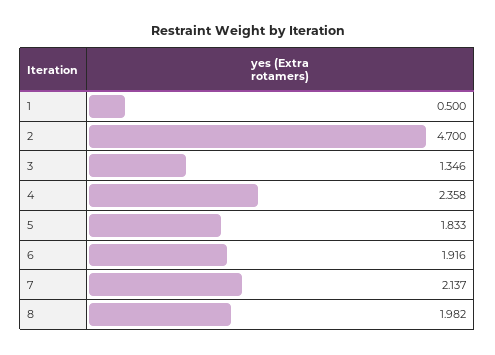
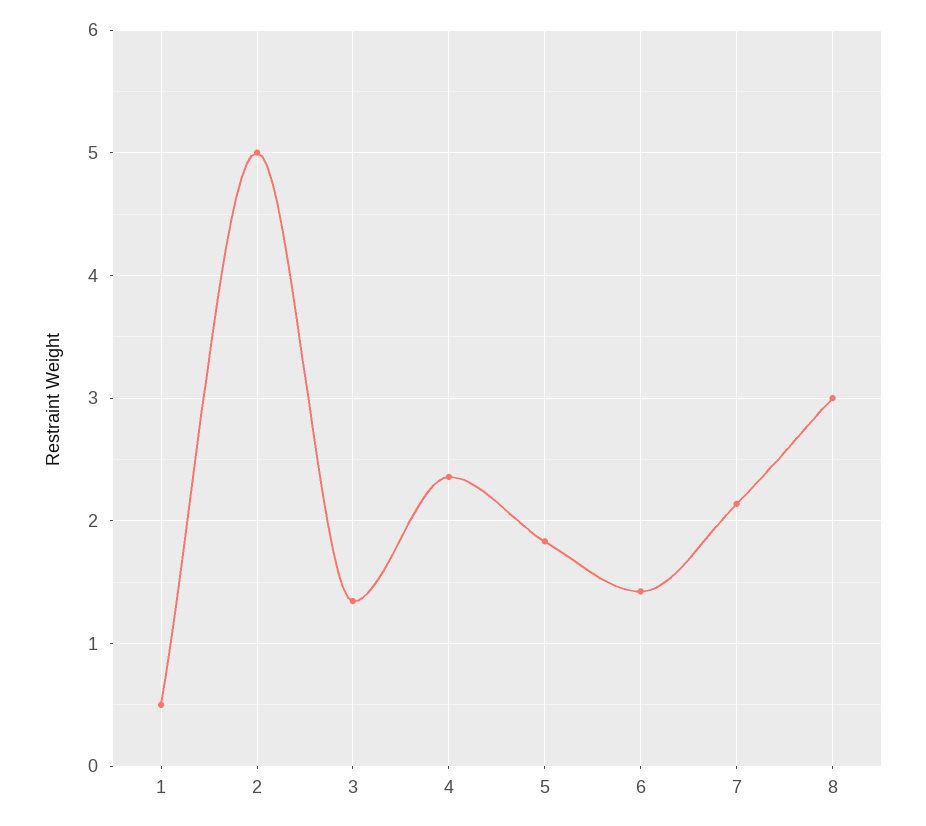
2: 4.7 -> 5
6: 1.916 -> 1.4
8: 1.982 -> 3

